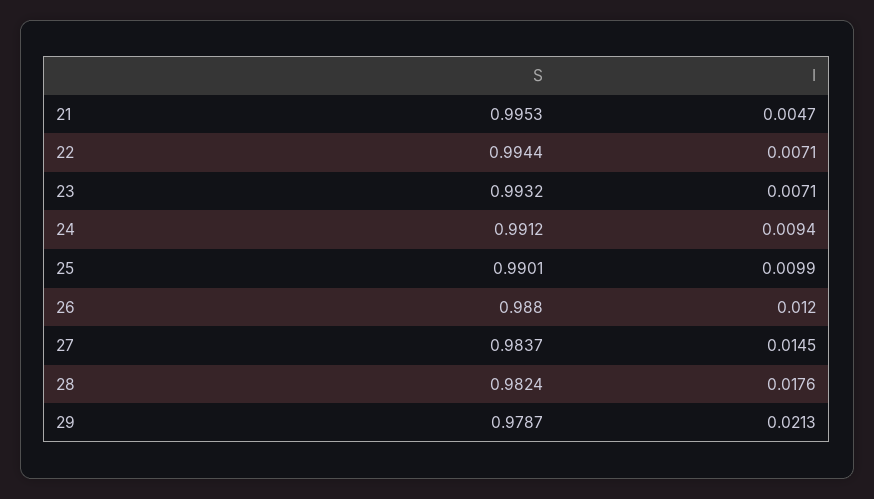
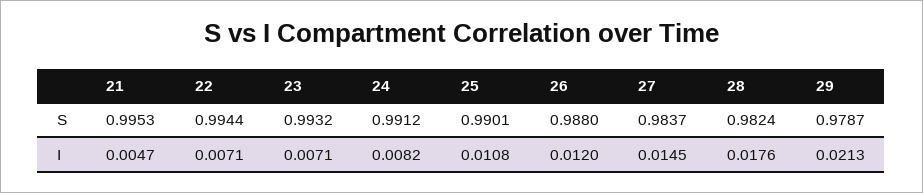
I, 24: 0.0094 -> 0.0082
I, 25: 0.0099 -> 0.0108

